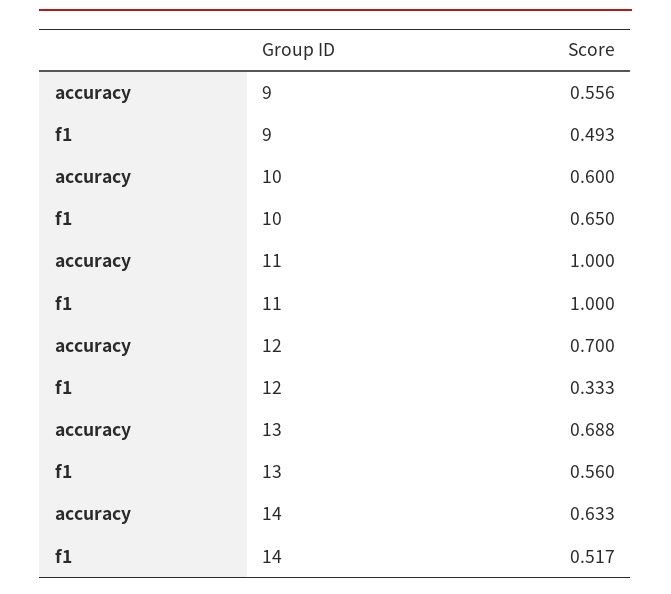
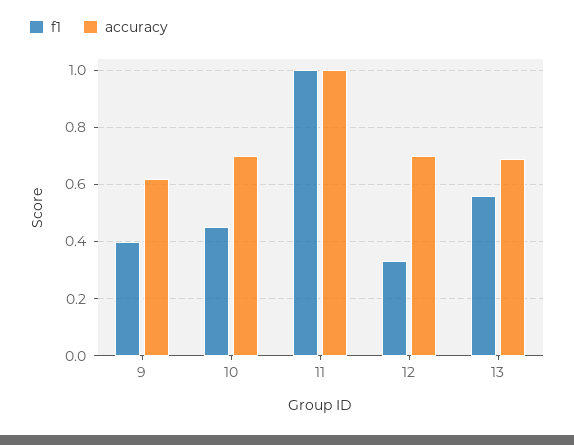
accuracy, 9: 0.556 -> 0.625
f1, 9: 0.493 -> 0.4
accuracy, 10: 0.6 -> 0.7
f1, 10: 0.65 -> 0.45
accuracy, 14: 0.633 -> none
f1, 14: 0.517 -> none

